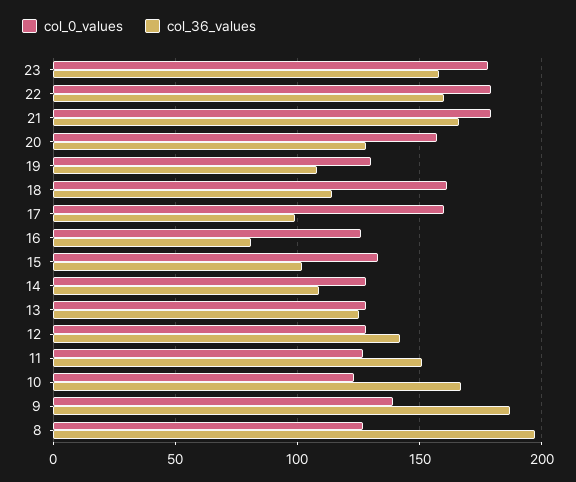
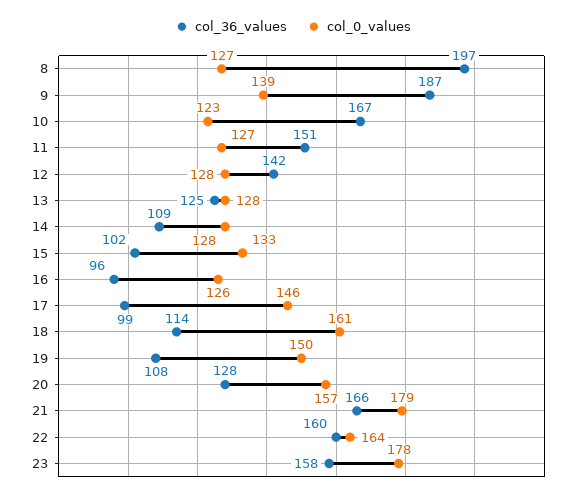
col_0_values, 22: 180 -> 164
col_0_values, 19: 130 -> 150
col_0_values, 17: 160 -> 146
col_36_values, 16: 80 -> 96

